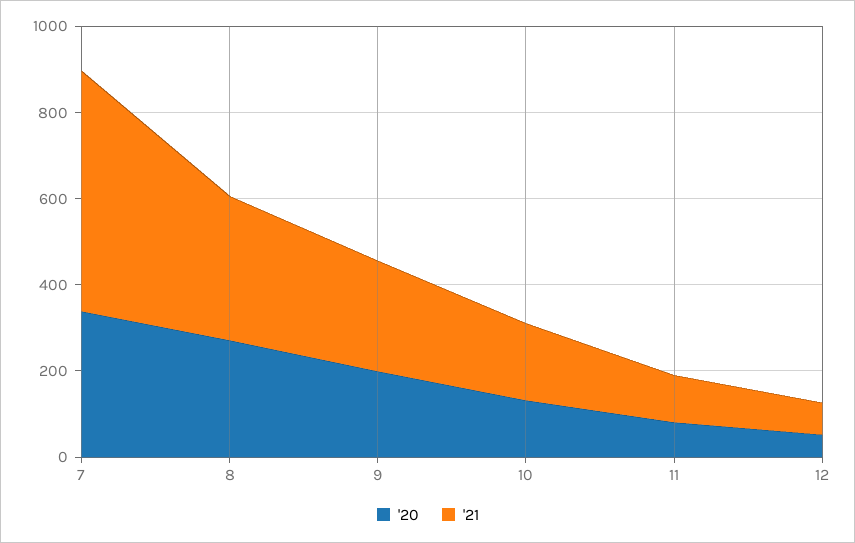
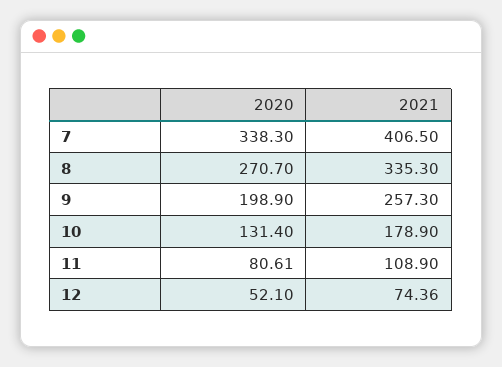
'21, 7: 550 -> 406.5

